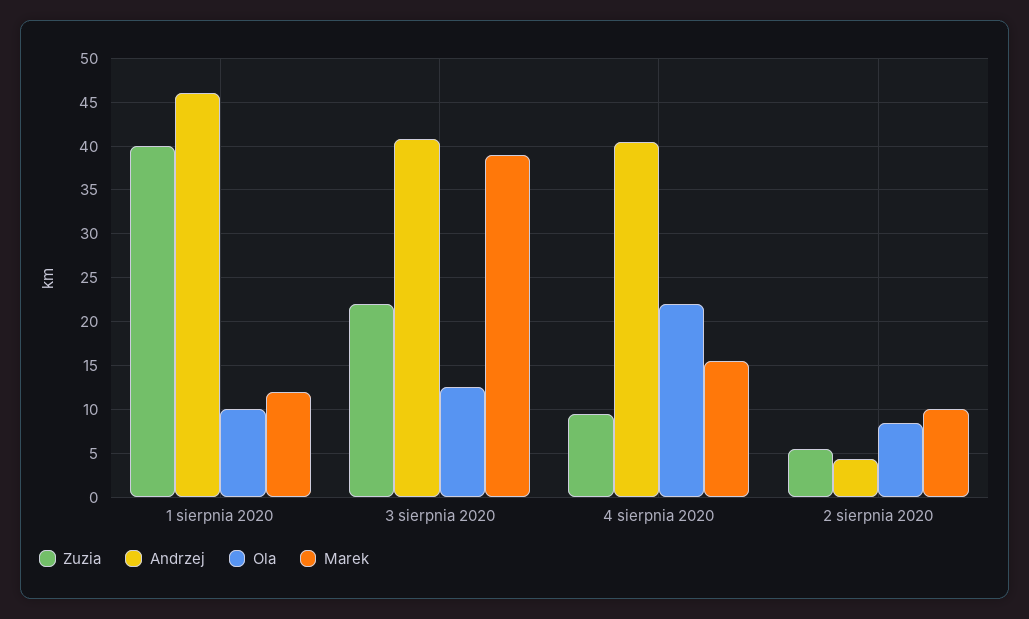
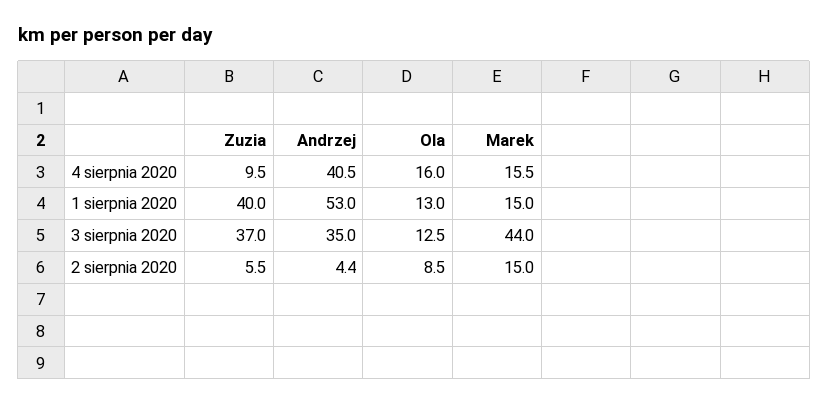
Andrzej, 1 sierpnia 2020: 46 -> 53
Ola, 1 sierpnia 2020: 10 -> 13
Marek, 1 sierpnia 2020: 12 -> 15
Zuzia, 3 sierpnia 2020: 22 -> 37
Andrzej, 3 sierpnia 2020: 41 -> 35
Marek, 3 sierpnia 2020: 39 -> 44
Ola, 4 sierpnia 2020: 22 -> 16
Marek, 2 sierpnia 2020: 10 -> 15

